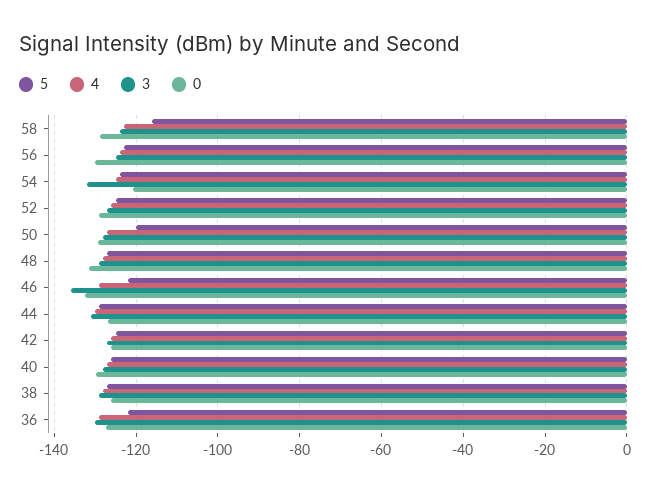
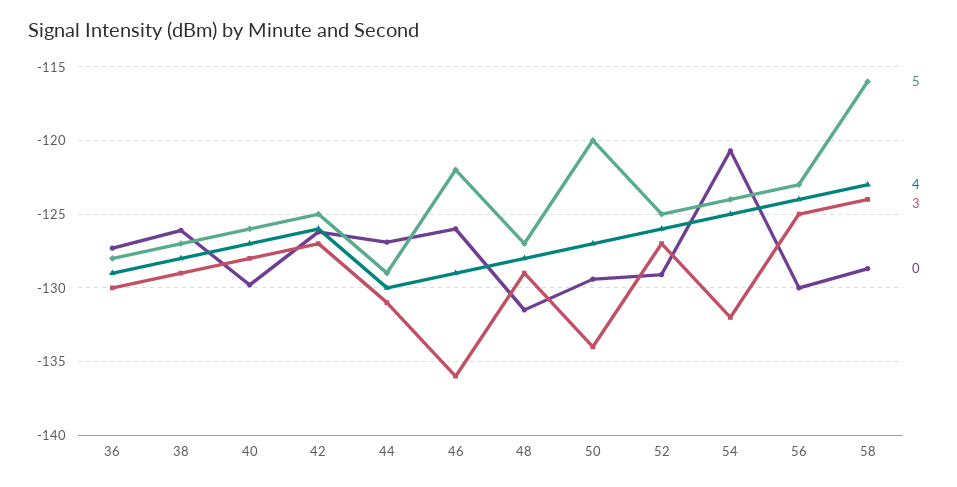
3, 50: -128 -> -134
0, 46: -132 -> -126
5, 36: -122 -> -128

